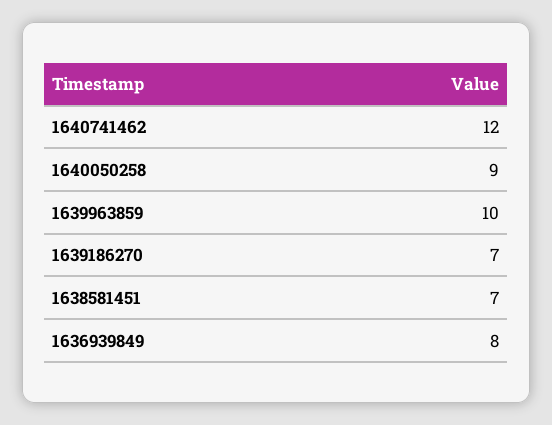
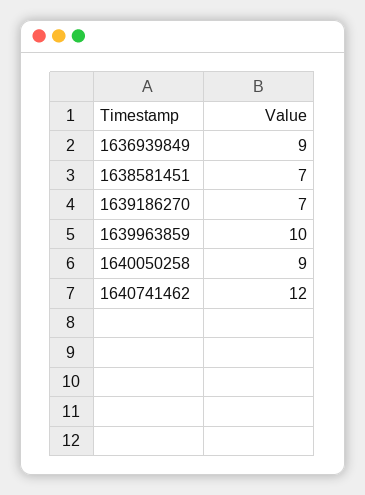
1636939849: 8 -> 9

